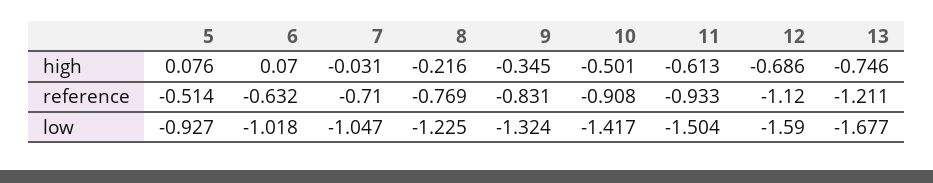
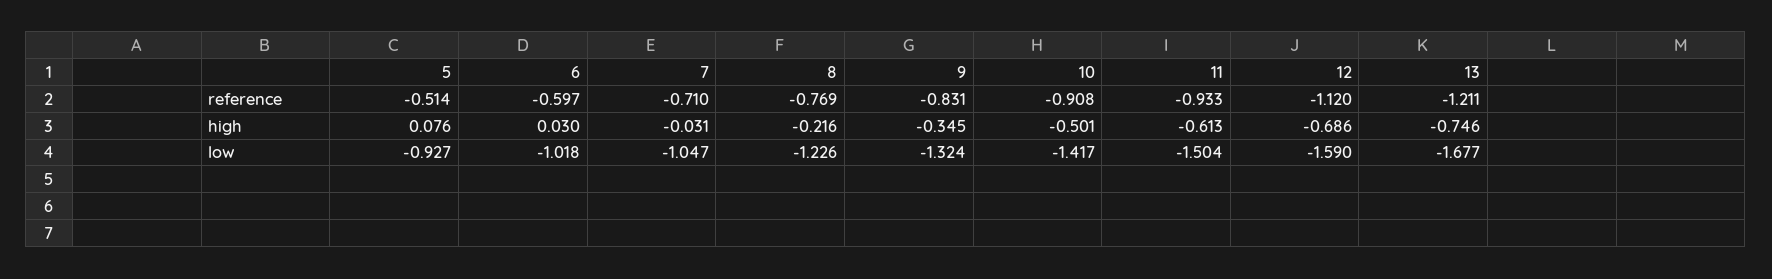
6, high: 0.07 -> 0.03
6, reference: -0.632 -> -0.597
8, low: -1.225 -> -1.226

